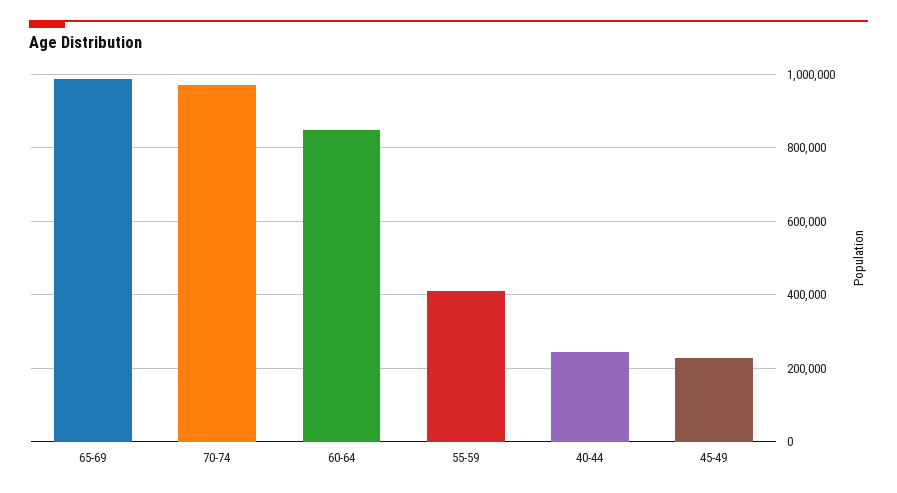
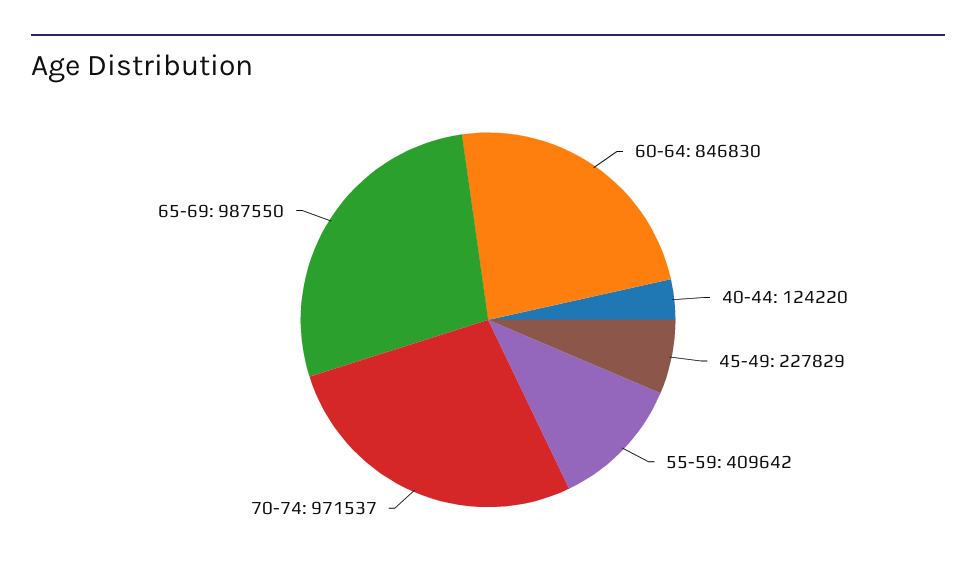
40-44: 240000 -> 124220

